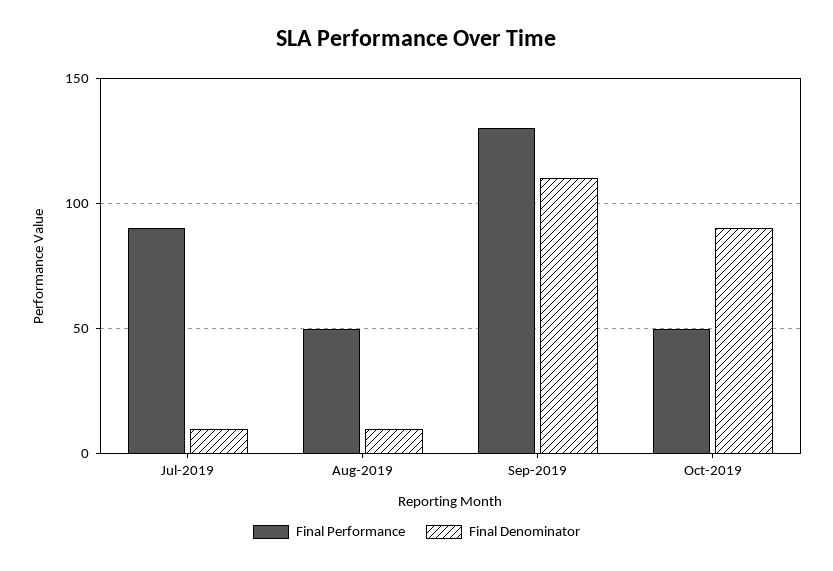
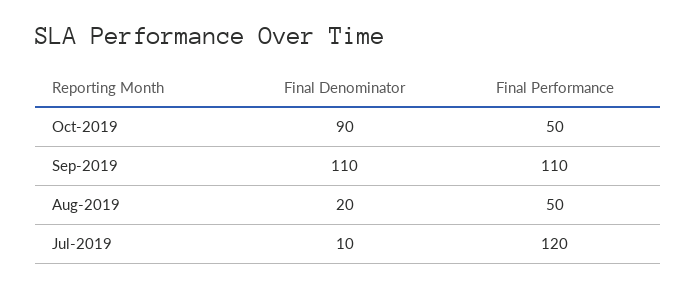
Final Performance, Jul-2019: 90 -> 120
Final Denominator, Aug-2019: 10 -> 20
Final Performance, Sep-2019: 130 -> 110

